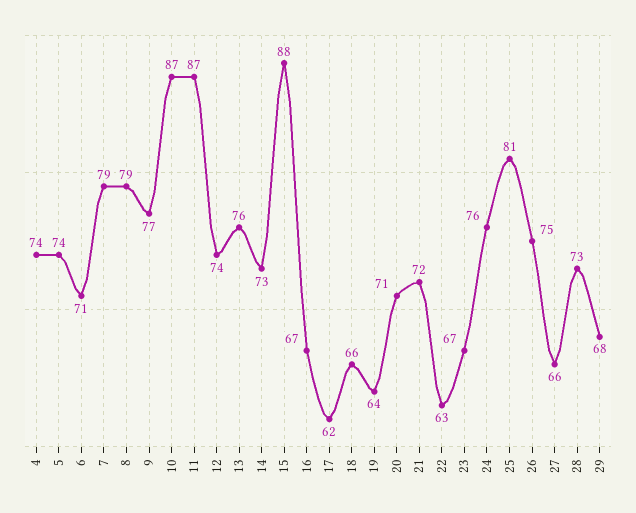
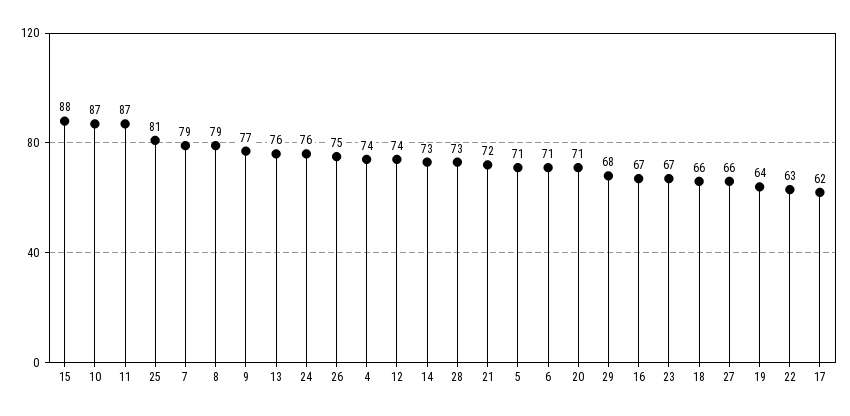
5: 74 -> 71

